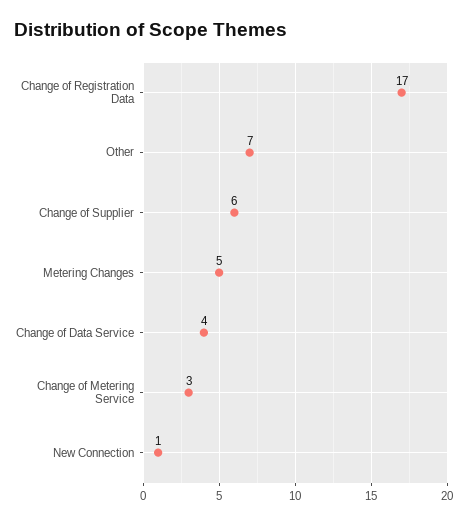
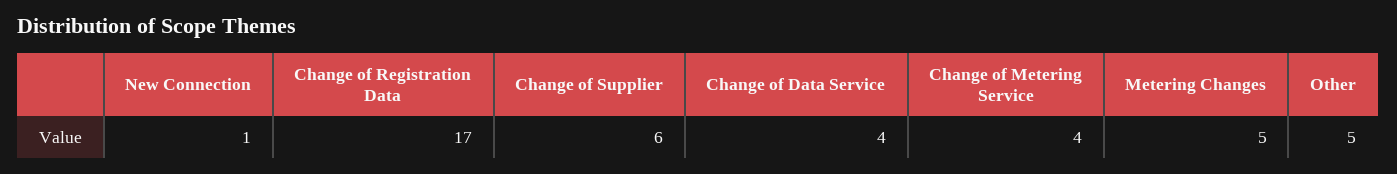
Other: 7 -> 5
Change of Metering Service: 3 -> 4

